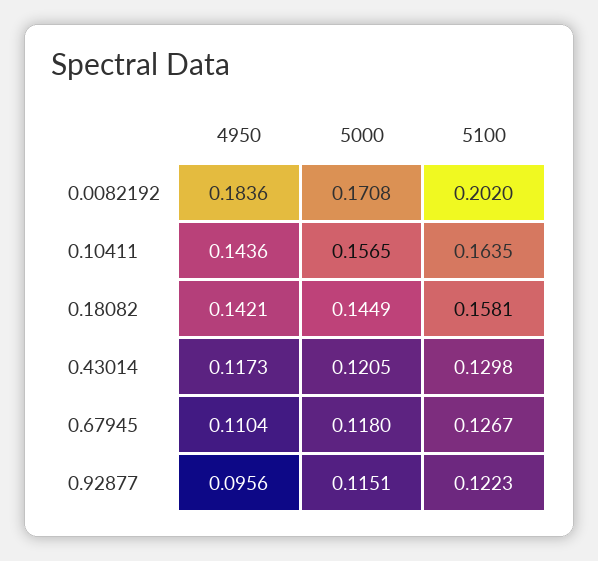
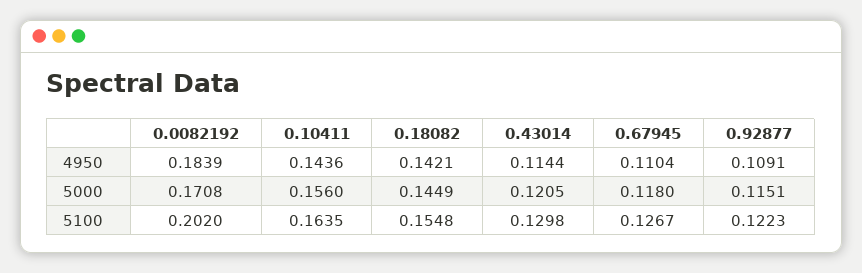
4950, 0.0082192: 0.1836 -> 0.1839
5000, 0.10411: 0.1565 -> 0.156
5100, 0.18082: 0.1581 -> 0.1548
4950, 0.43014: 0.1173 -> 0.1144
4950, 0.92877: 0.0956 -> 0.1091

